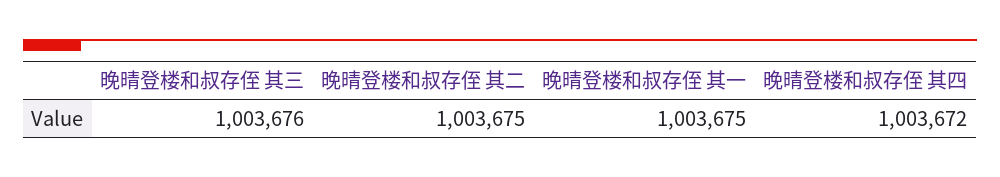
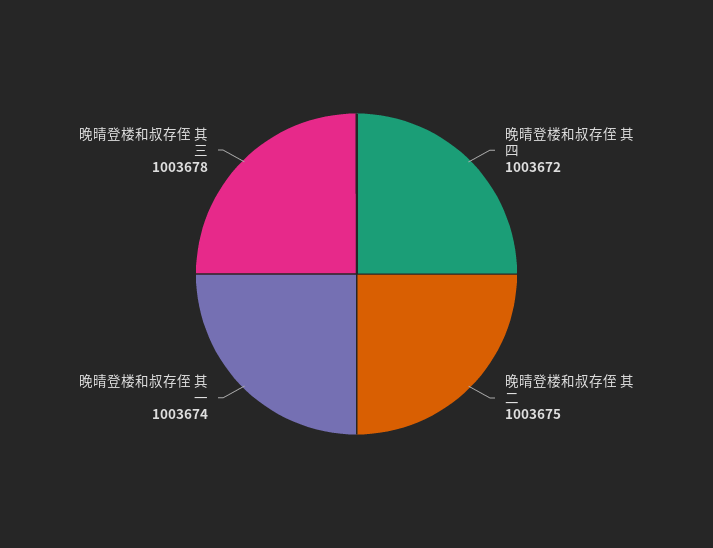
晚晴登楼和叔存侄 其三: 1003676 -> 1003678
晚晴登楼和叔存侄 其一: 1003675 -> 1003674

